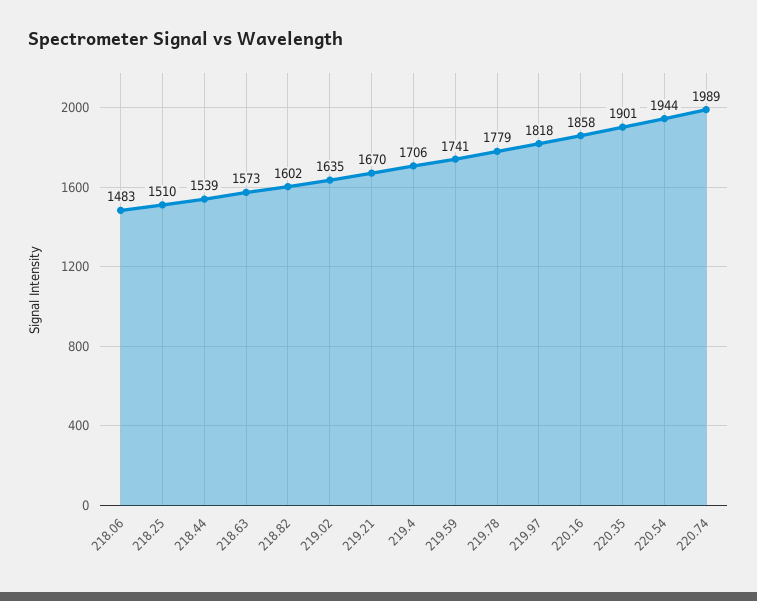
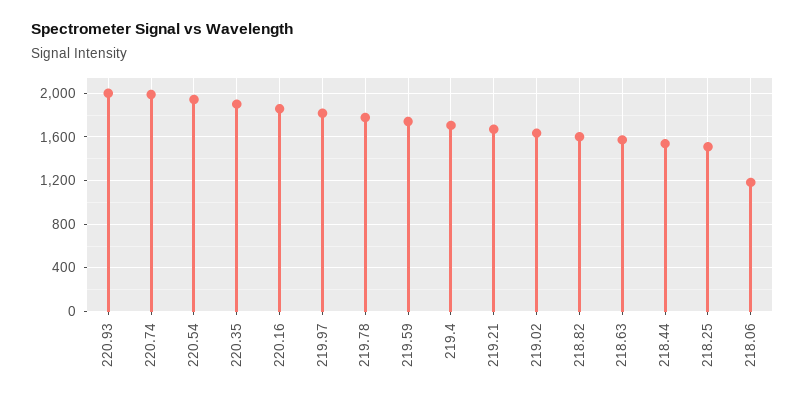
218.06: 1483 -> 1200
220.93: none -> 2000

